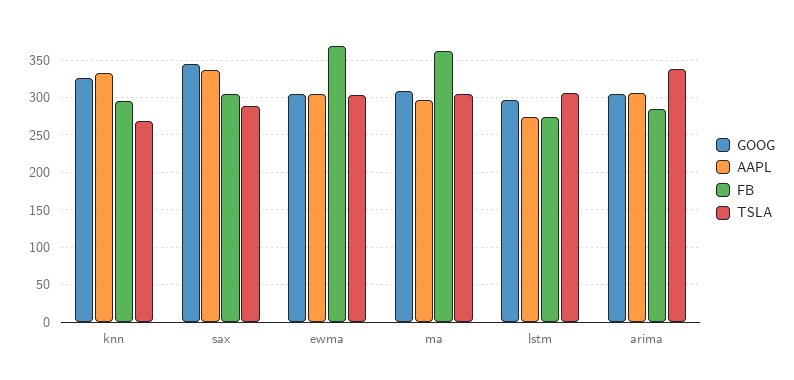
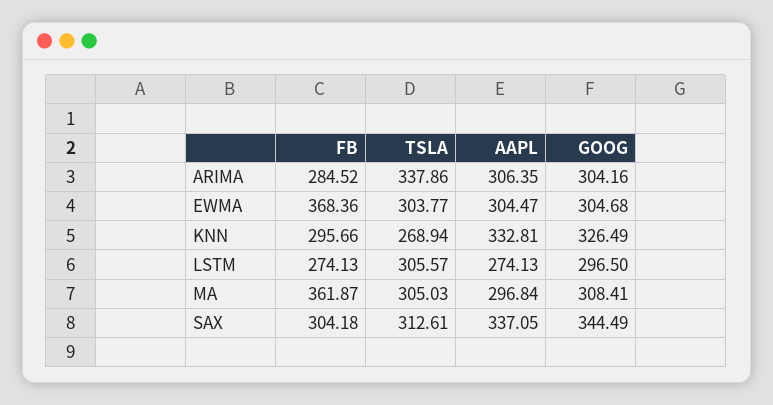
TSLA, sax: 290 -> 312.61

